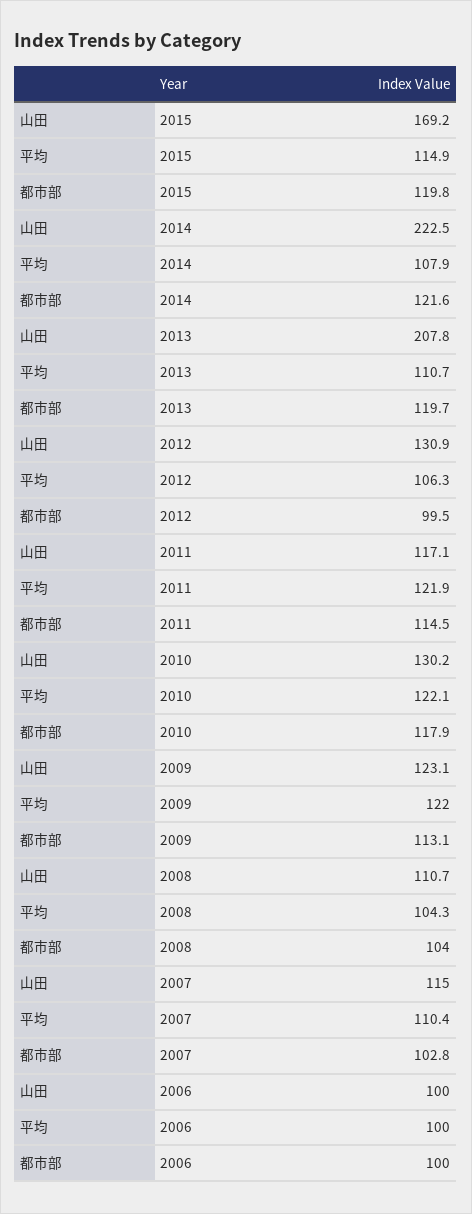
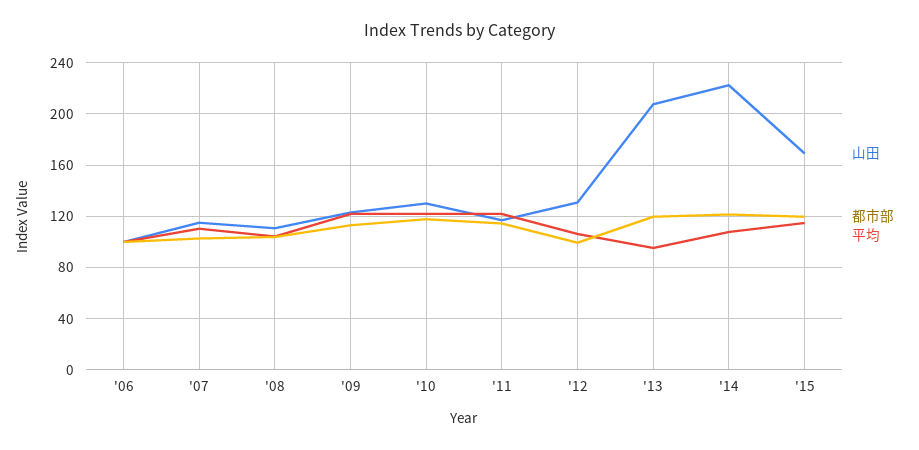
平均, 2013: 110.7 -> 95

